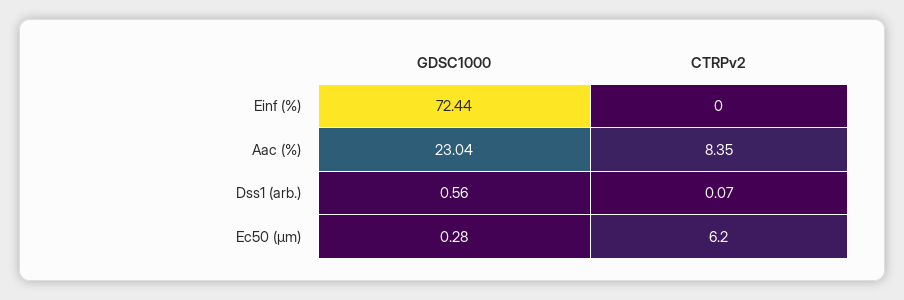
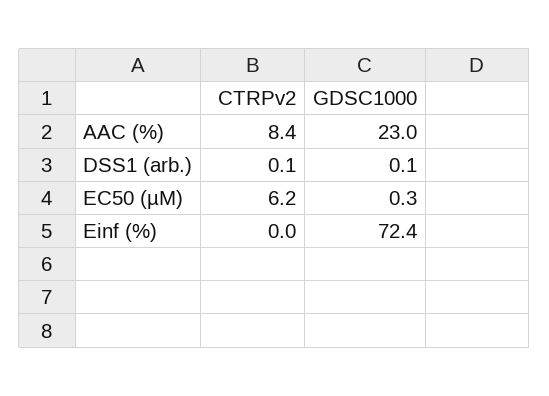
GDSC1000, Dss1 (arb.): 0.56 -> 0.1

